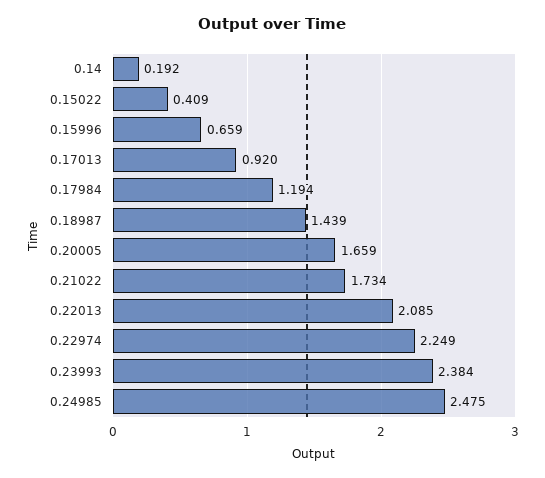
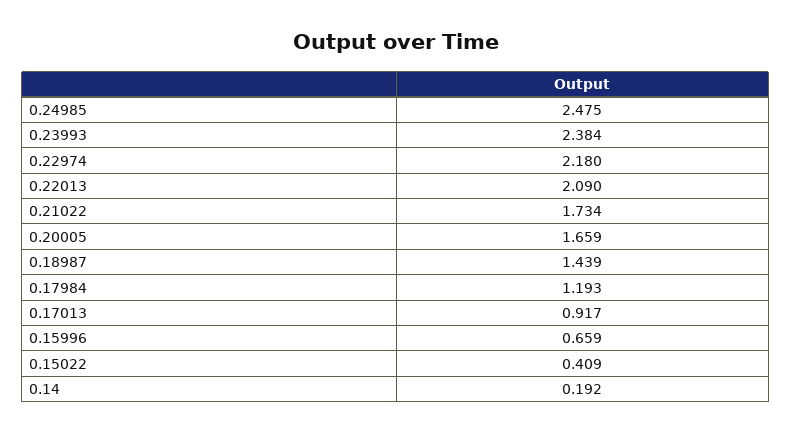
0.17013: 0.92 -> 0.917
0.17984: 1.194 -> 1.193
0.22013: 2.085 -> 2.09
0.22974: 2.249 -> 2.18

